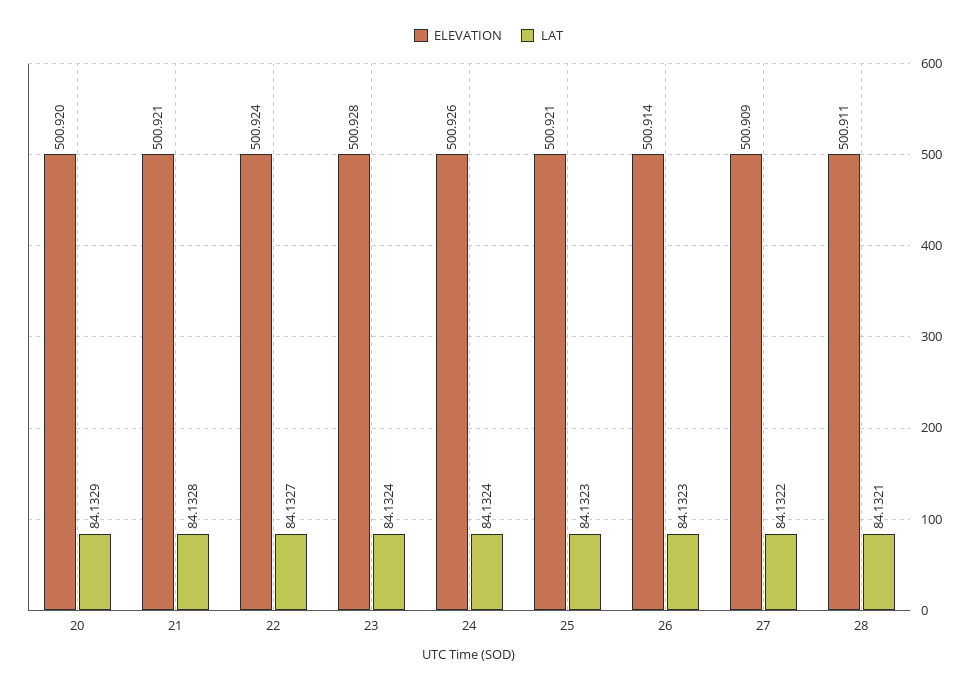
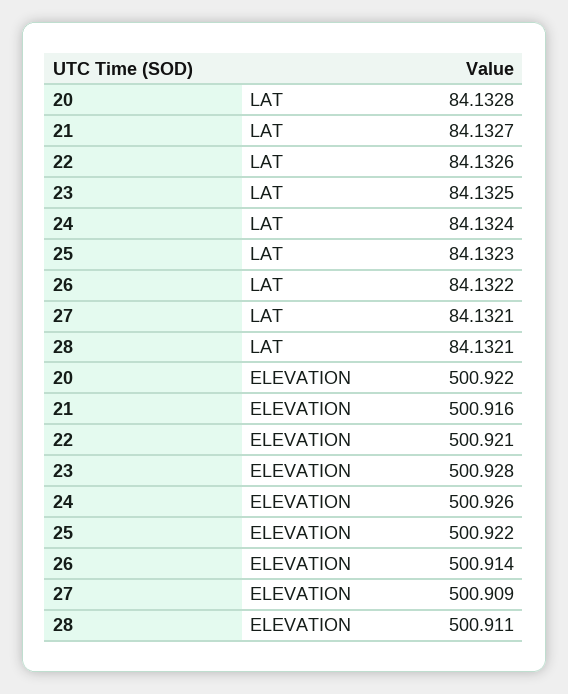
ELEVATION, 20: 500.92 -> 500.922
LAT, 20: 84.1329 -> 84.1328
ELEVATION, 21: 500.921 -> 500.916
LAT, 21: 84.1328 -> 84.1327
ELEVATION, 22: 500.924 -> 500.921
LAT, 22: 84.1327 -> 84.1326
LAT, 23: 84.1324 -> 84.1325
ELEVATION, 25: 500.921 -> 500.922
LAT, 26: 84.1323 -> 84.1322
LAT, 27: 84.1322 -> 84.1321

